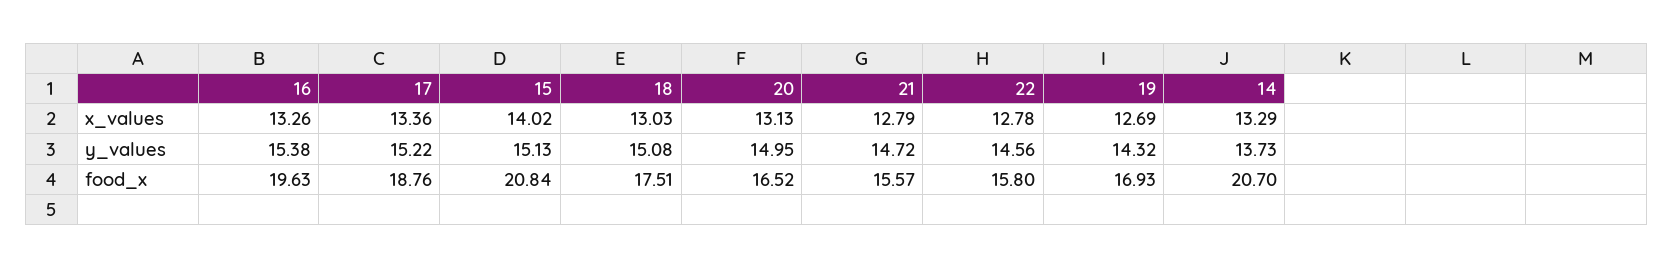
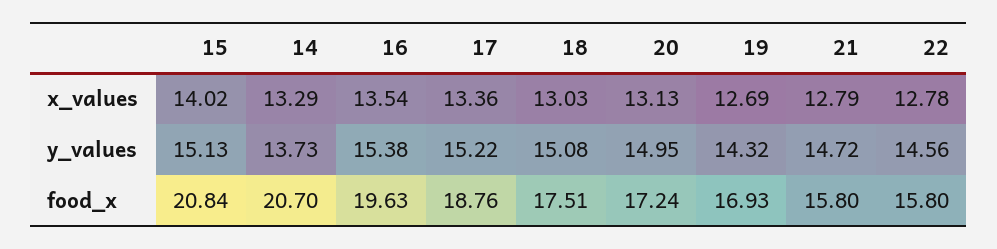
16, x_values: 13.26 -> 13.54
20, food_x: 16.52 -> 17.24
21, food_x: 15.57 -> 15.8

